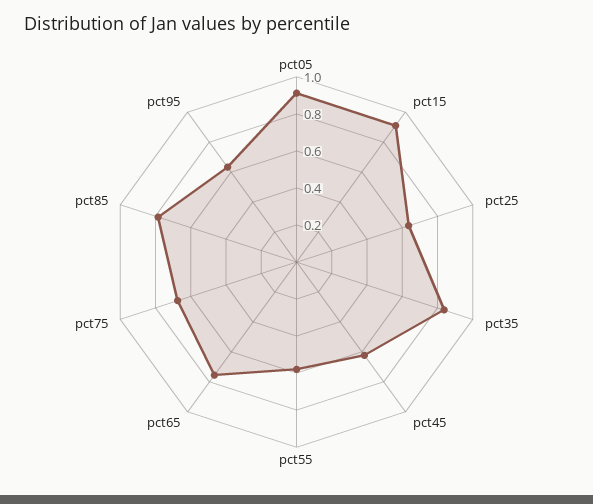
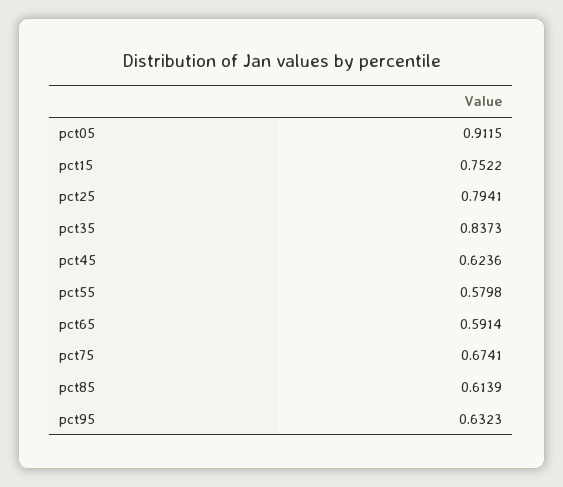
pct15: 0.9 -> 0.7522
pct25: 0.65 -> 0.7941
pct65: 0.75 -> 0.5914
pct85: 0.8 -> 0.6139

